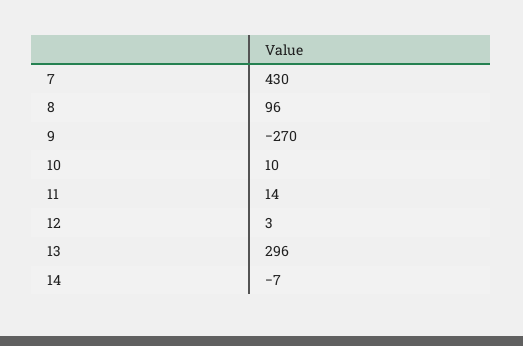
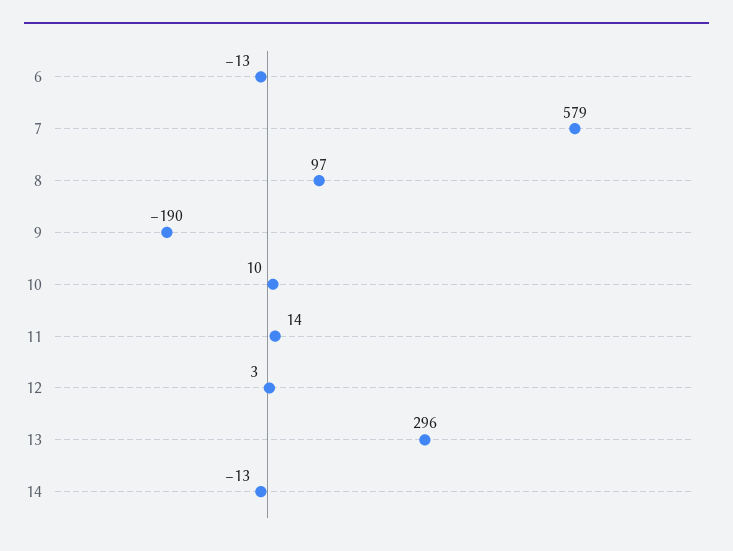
7: 430 -> 579
8: 96 -> 97
9: -270 -> -190
14: -7 -> -13
6: none -> -13

